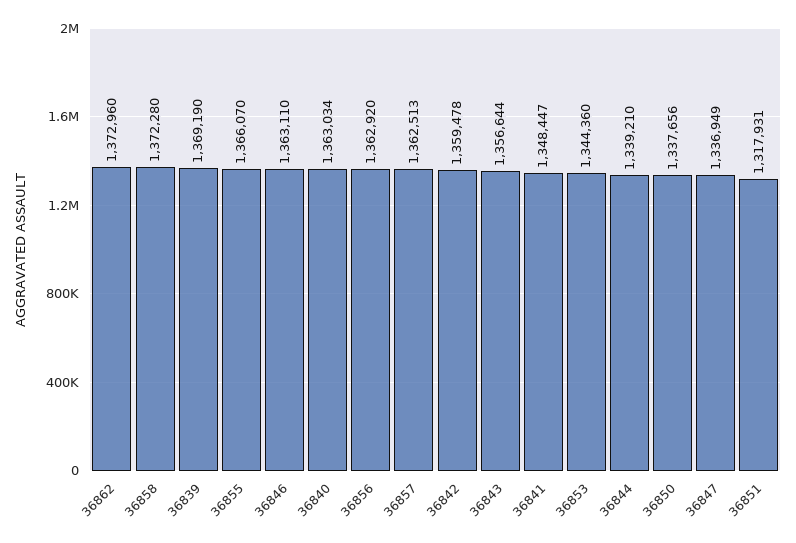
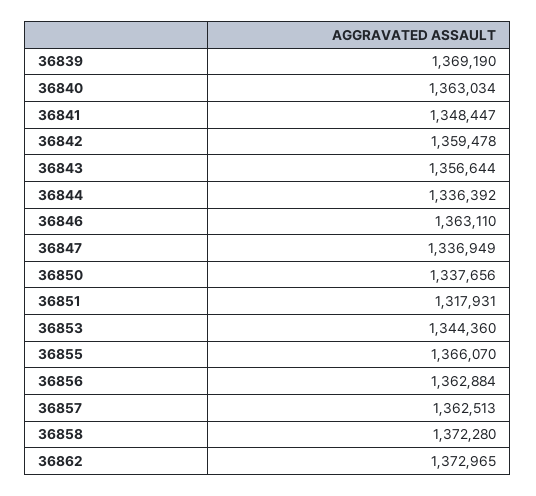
36862: 1372960 -> 1372965
36856: 1362920 -> 1362884
36844: 1339210 -> 1336392

